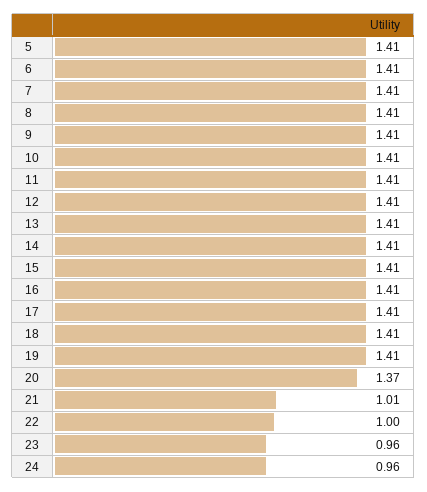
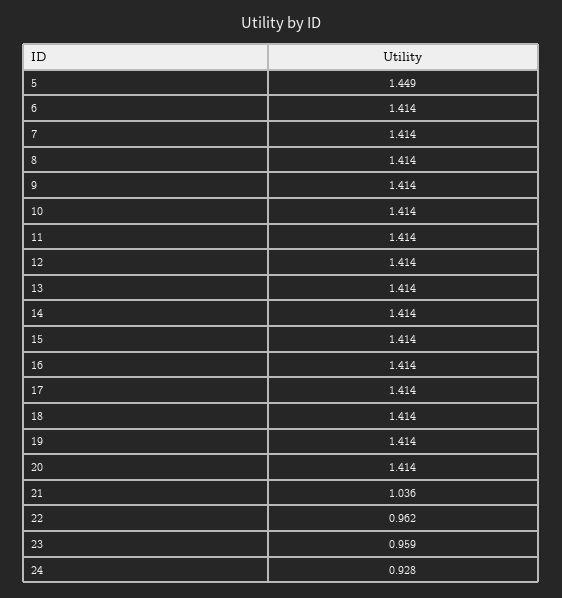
5: 1.41 -> 1.449
20: 1.37 -> 1.414
21: 1.01 -> 1.036
22: 1 -> 0.962
24: 0.96 -> 0.928

